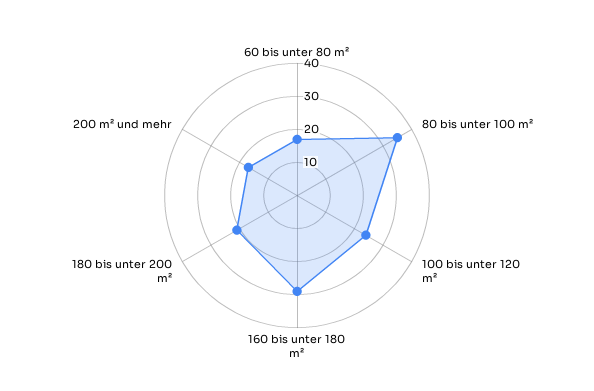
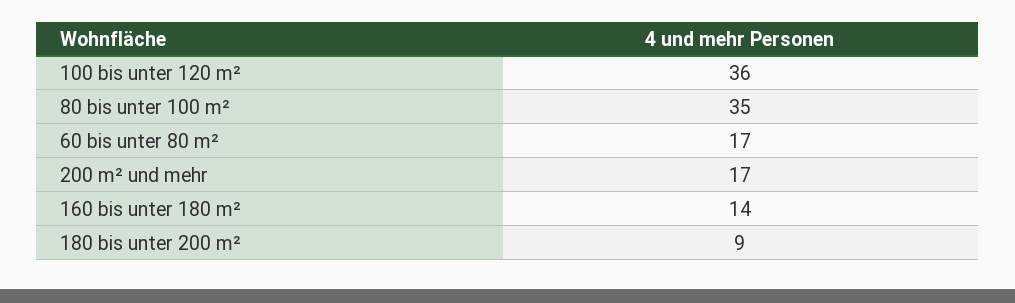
100 bis unter 120 m²: 25 -> 36
160 bis unter 180 m²: 30 -> 14
180 bis unter 200 m²: 20 -> 9

